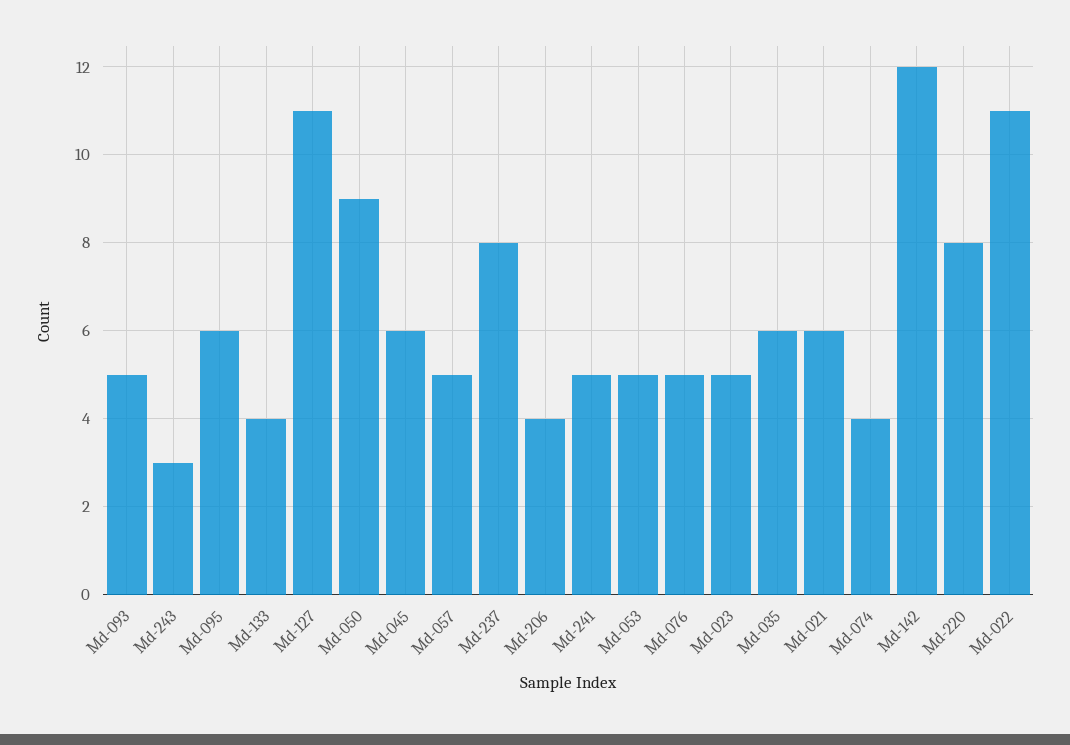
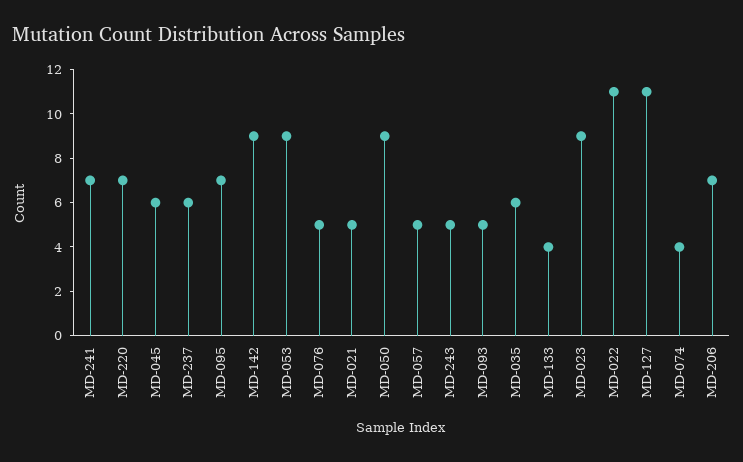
Md-243: 3 -> 5
Md-095: 6 -> 7
Md-237: 8 -> 6
Md-206: 4 -> 7
Md-241: 5 -> 7
Md-053: 5 -> 9
Md-023: 5 -> 9
Md-021: 6 -> 5
Md-142: 12 -> 9
Md-220: 8 -> 7

